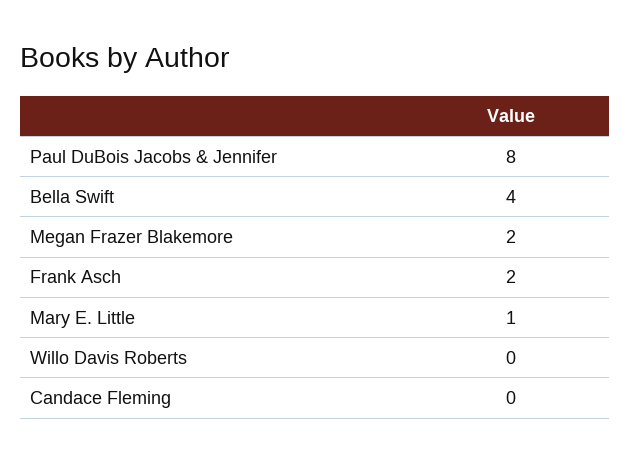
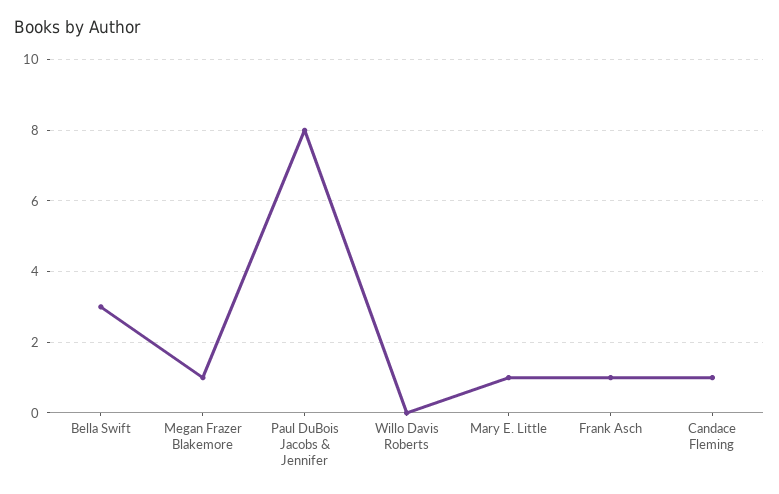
Bella Swift: 4 -> 3
Megan Frazer Blakemore: 2 -> 1
Frank Asch: 2 -> 1
Candace Fleming: 0 -> 1

